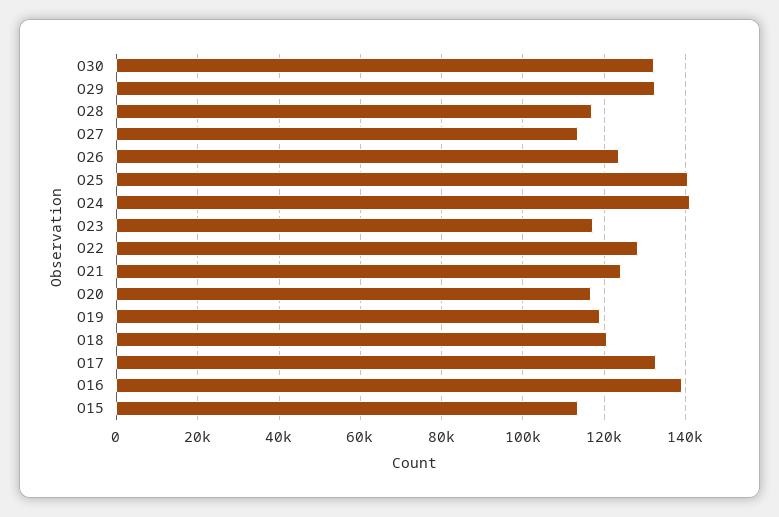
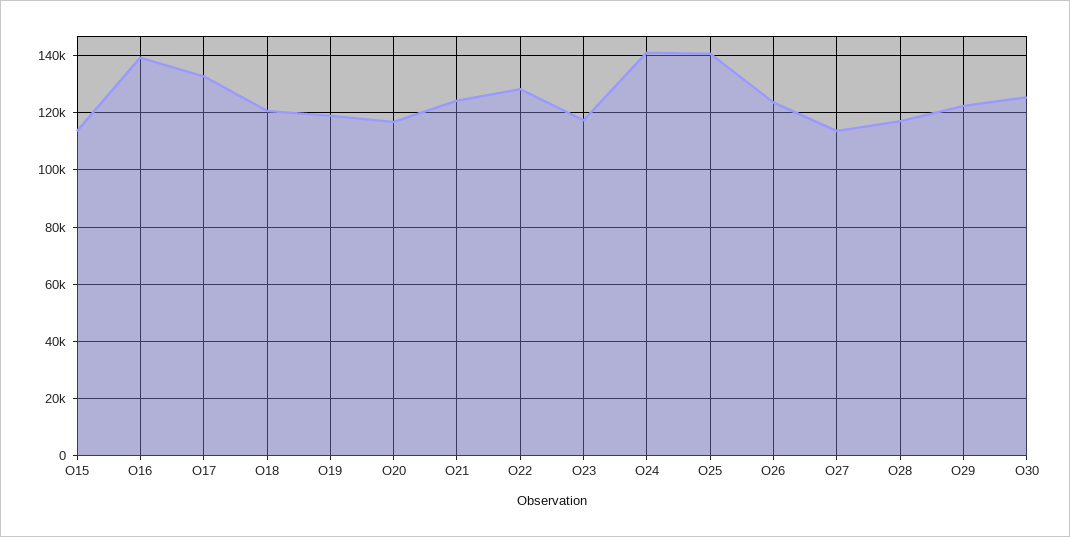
O30: 132000 -> 125000
O29: 132000 -> 122500

